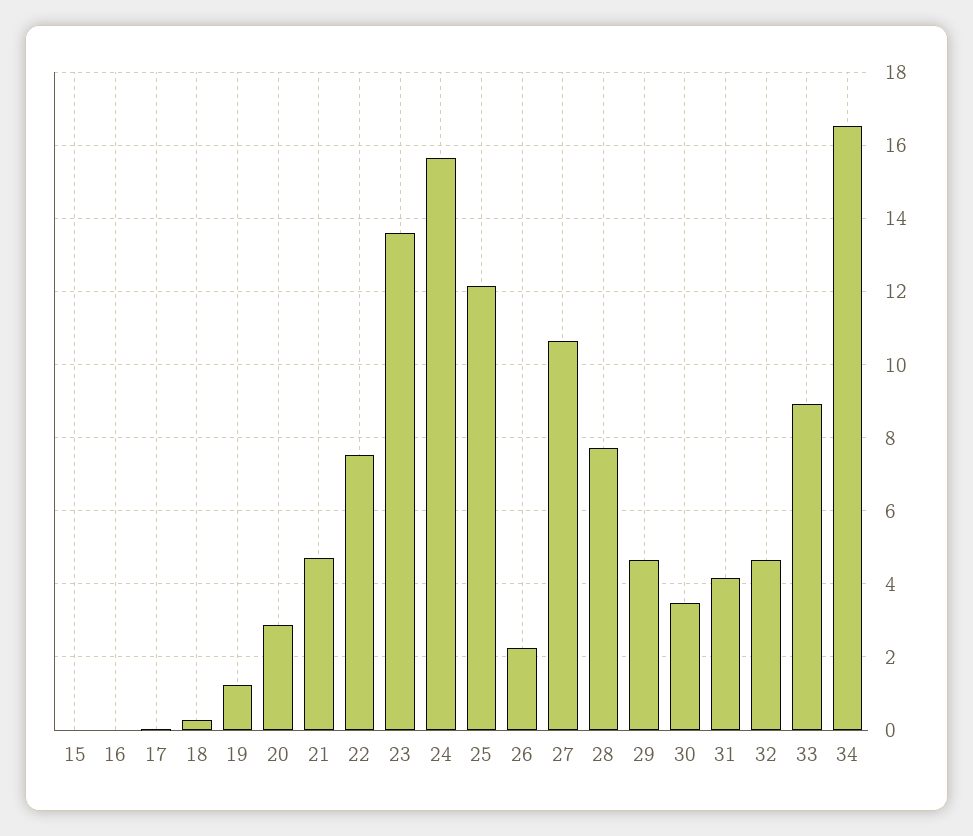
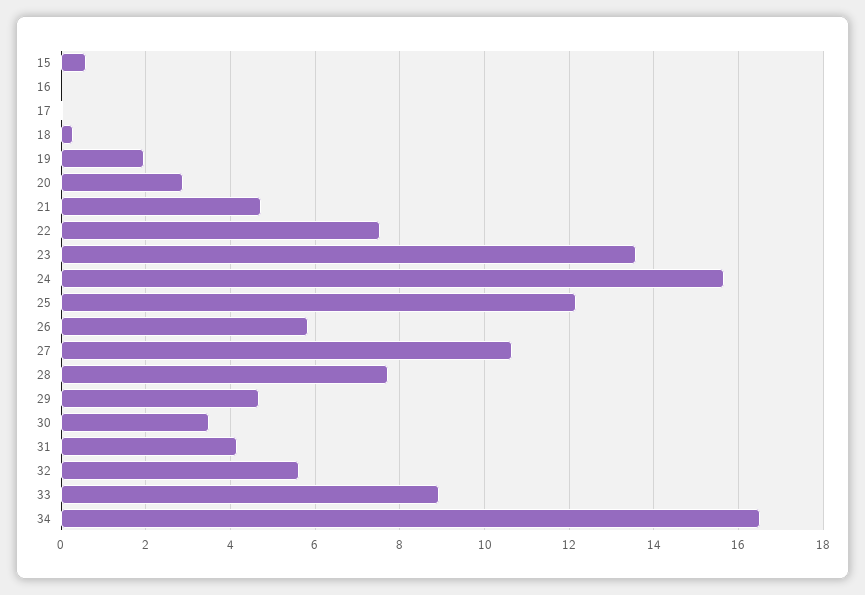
15: 0 -> 0.6
19: 1.2 -> 2
26: 2.2 -> 5.8
32: 4.6 -> 5.6

